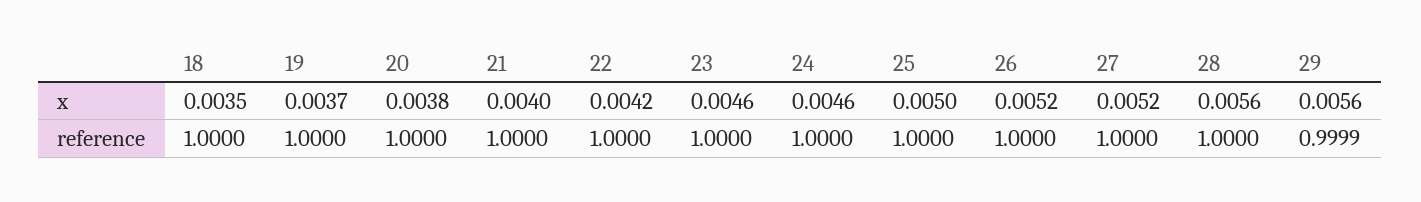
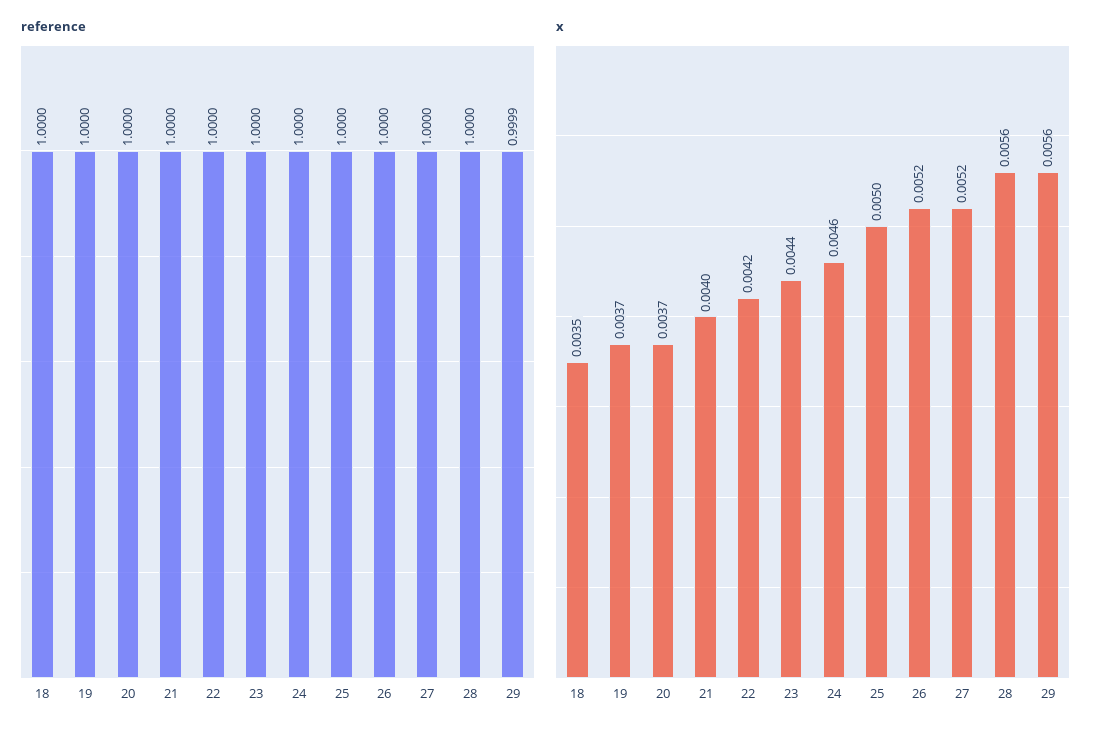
x, 20: 0.0038 -> 0.0037
x, 23: 0.0046 -> 0.0044

